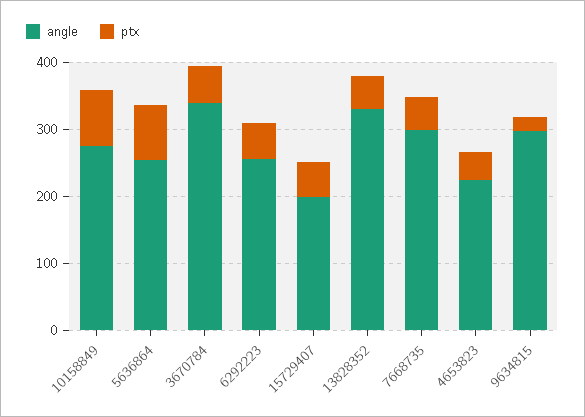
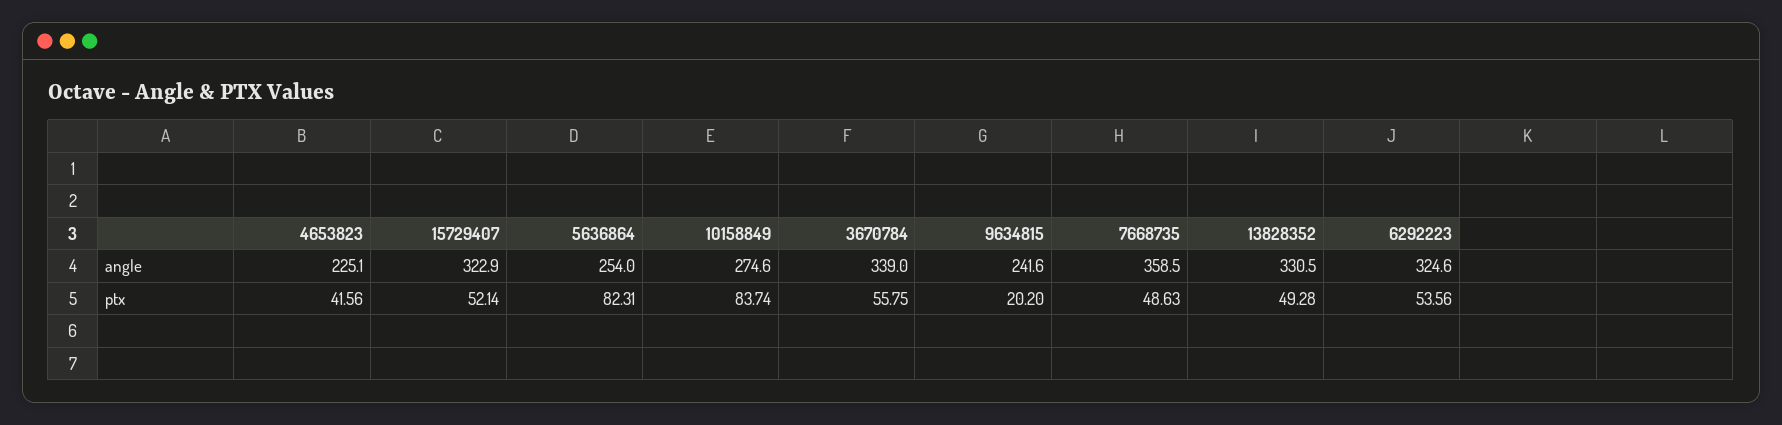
angle, 6292223: 260 -> 324.6
angle, 15729407: 200 -> 322.9
angle, 7668735: 300 -> 358.5
angle, 9634815: 300 -> 241.6

